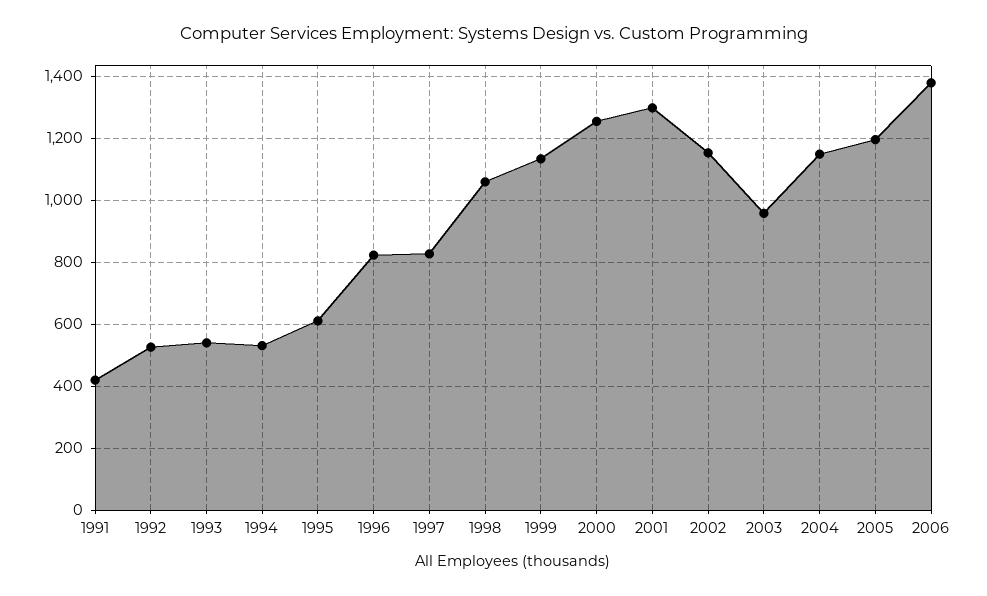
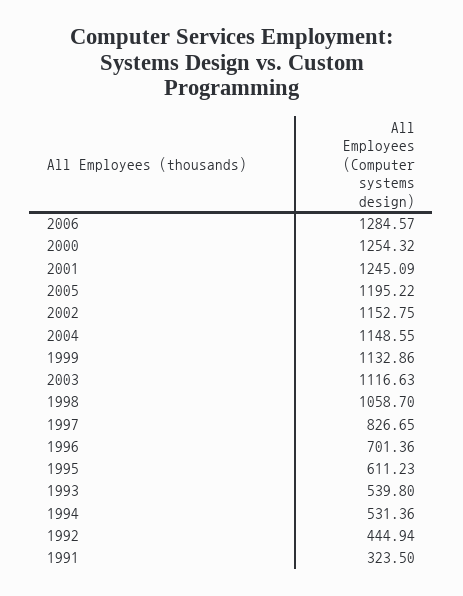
1991: 420 -> 323.5
1992: 520 -> 444.94
1996: 820 -> 701.36
2001: 1300 -> 1245.09
2003: 960 -> 1116.63
2006: 1380 -> 1284.57

